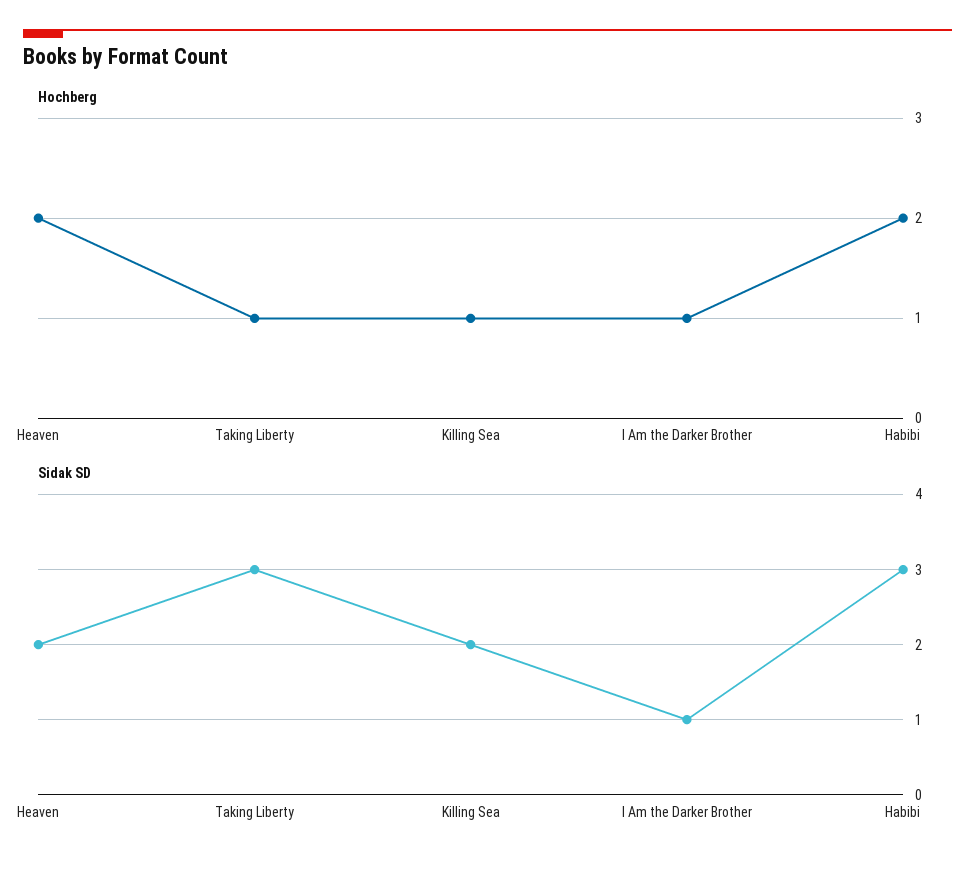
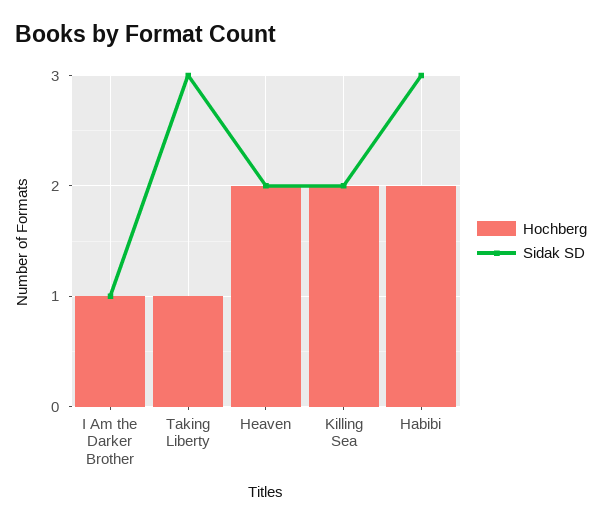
Hochberg, Killing Sea: 1 -> 2

